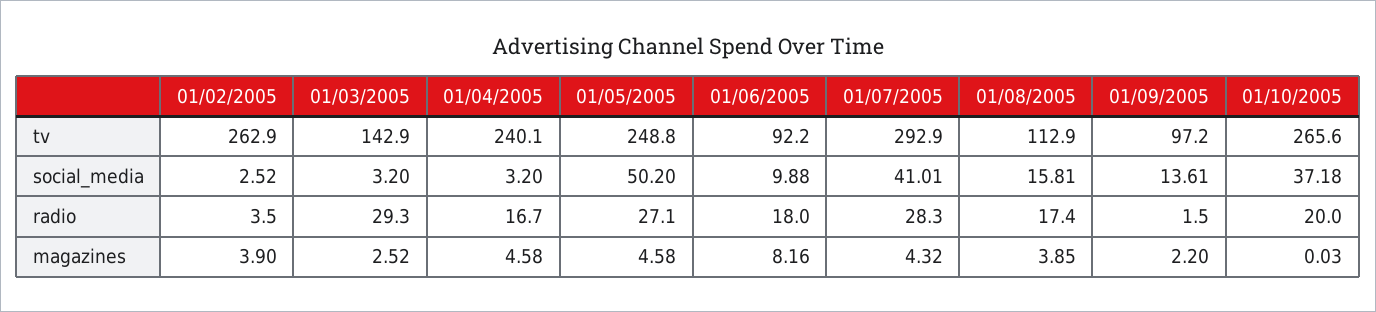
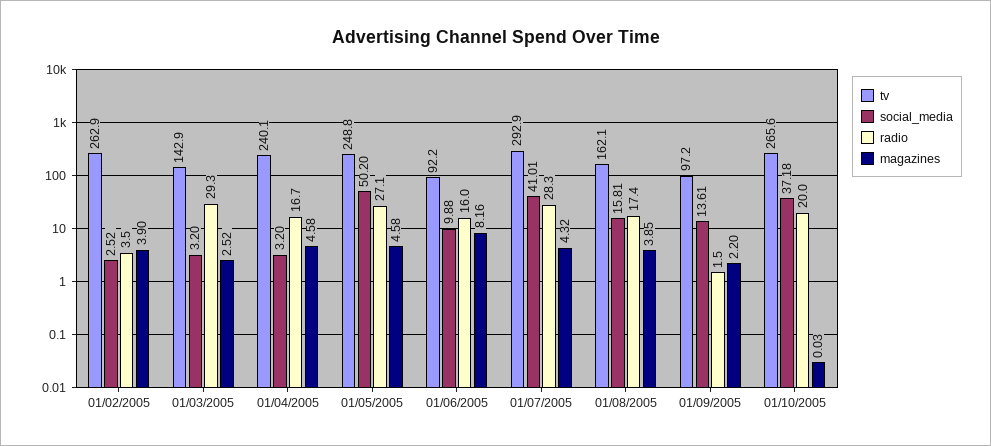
tv, 01/08/2005: 112.9 -> 162.1
radio, 01/06/2005: 18 -> 16

